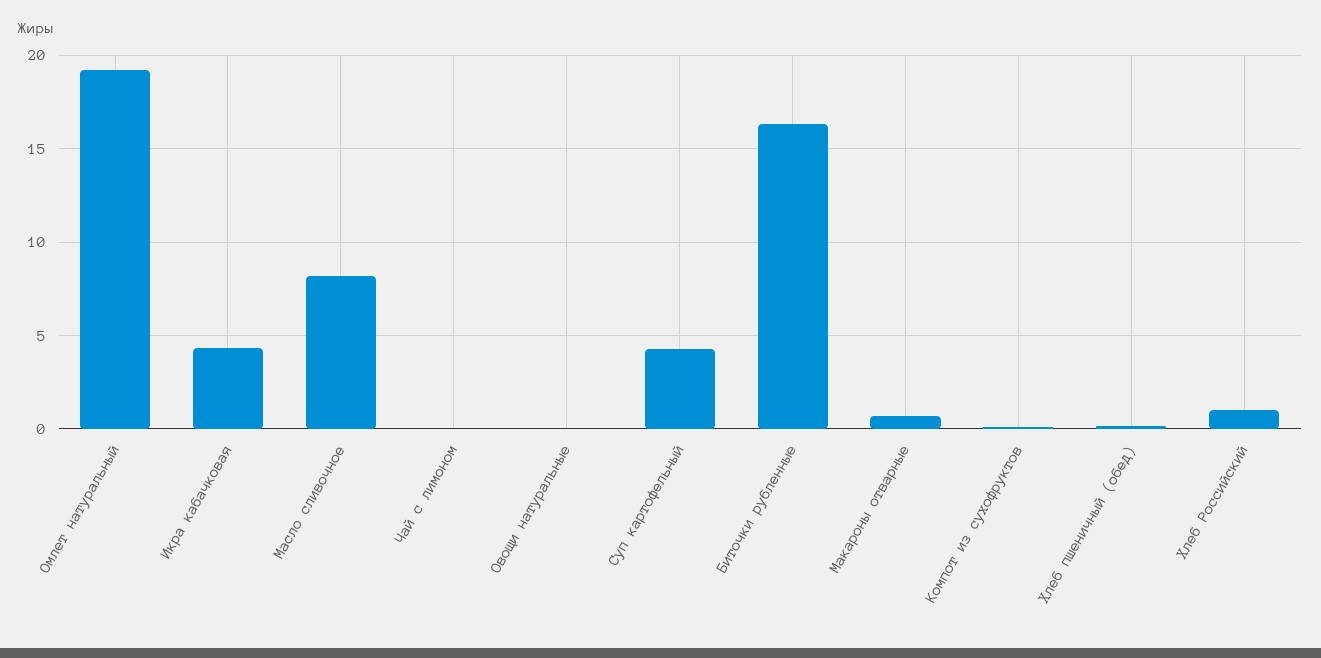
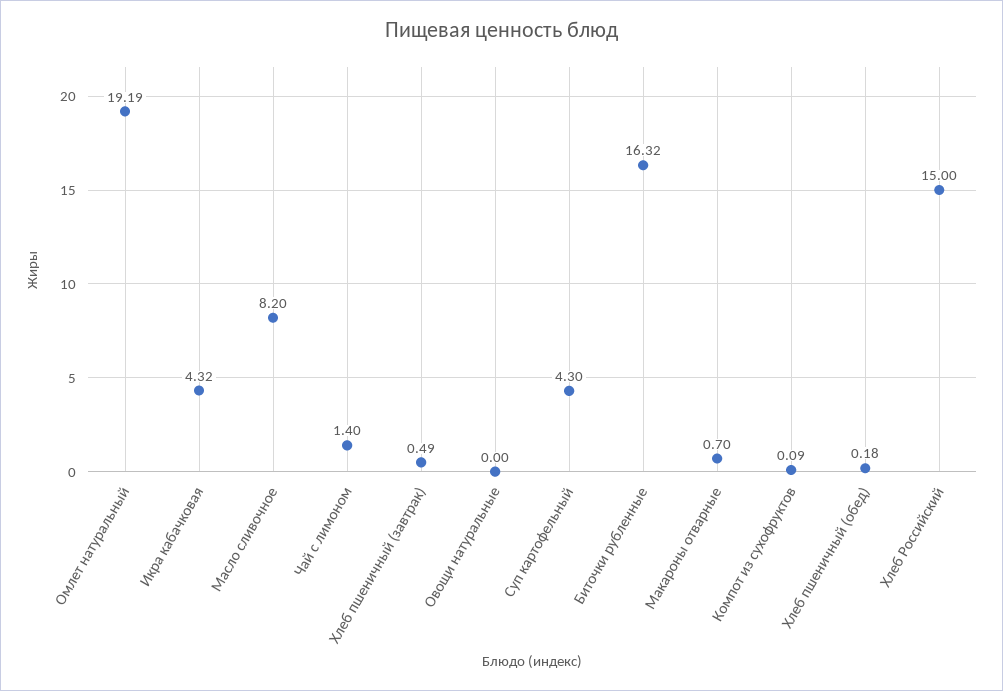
Чай с лимоном: 0 -> 1.4
Хлеб Российский: 1 -> 15
Хлеб пшеничный (завтрак): none -> 0.49

